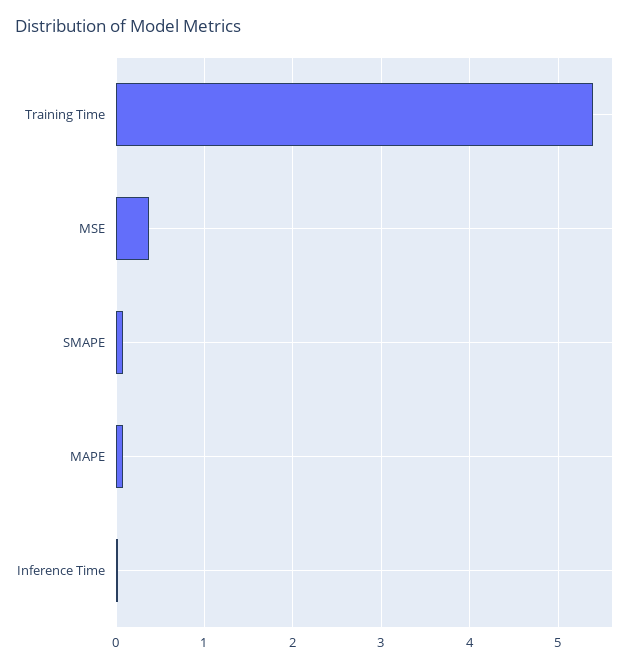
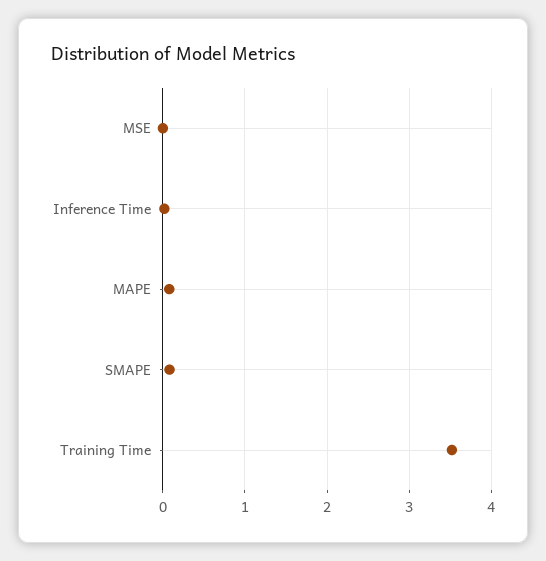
Training Time: 5.4 -> 3.5
MSE: 0.4 -> 0

